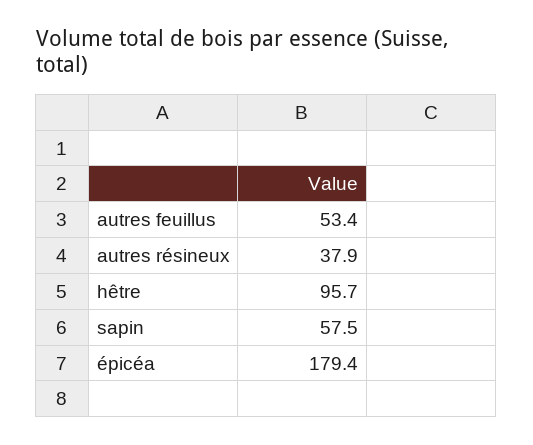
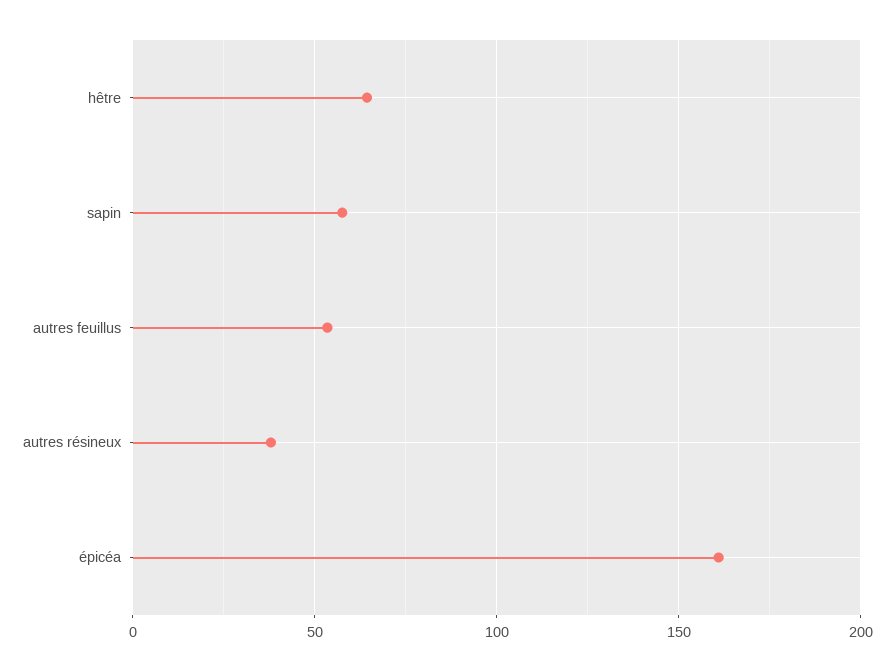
hêtre: 95.7 -> 65
épicéa: 179.4 -> 160

